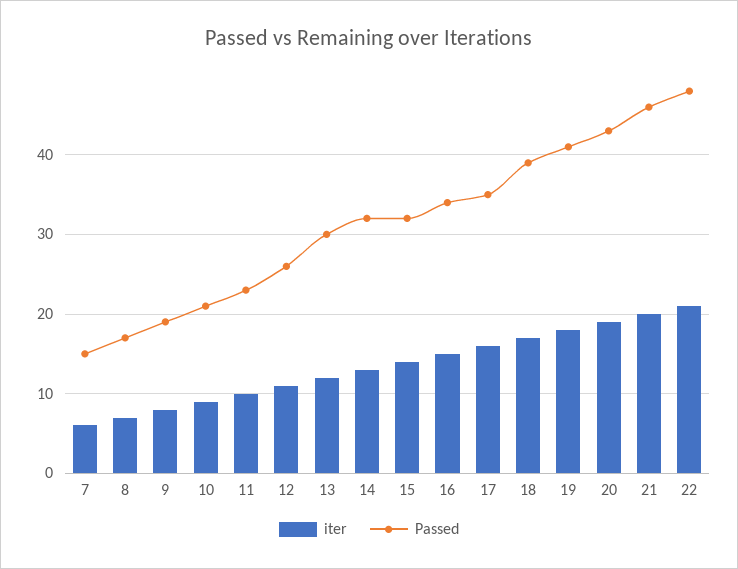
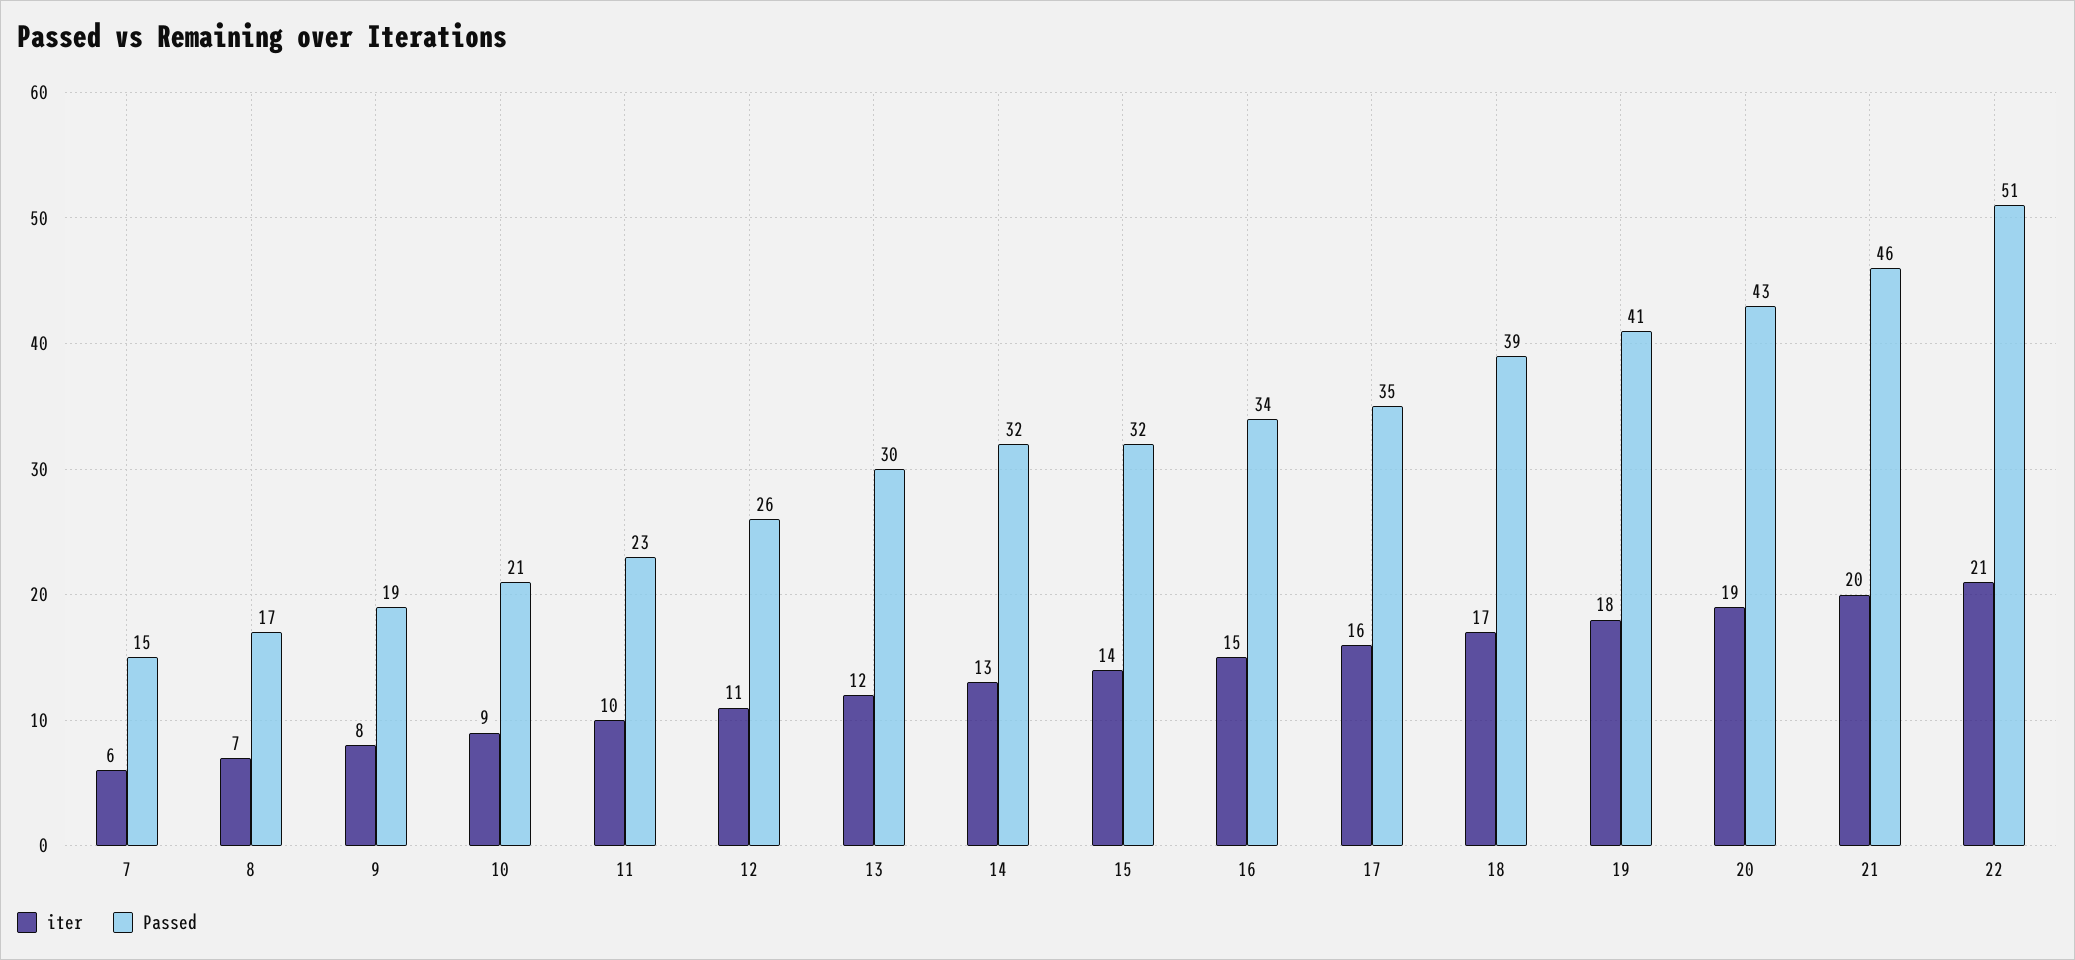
Passed, 22: 48 -> 51

